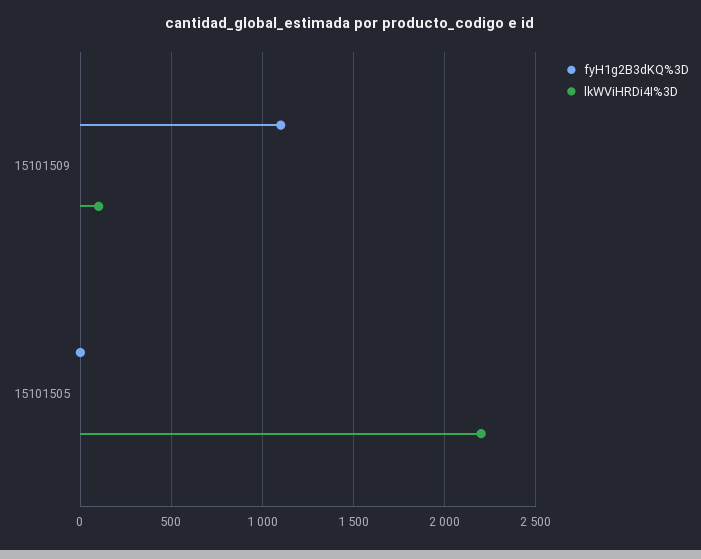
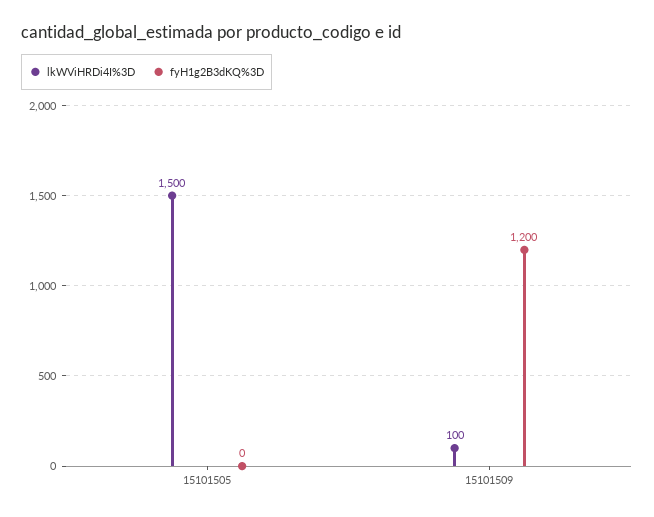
fyH1g2B3dKQ%3D, 15101509: 1100 -> 1200
lkWViHRDi4I%3D, 15101505: 2200 -> 1500

